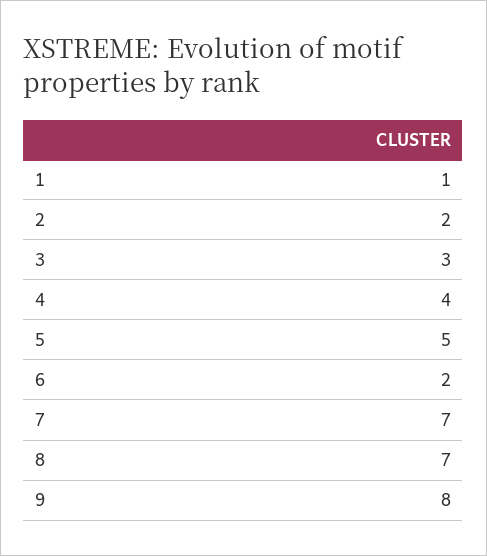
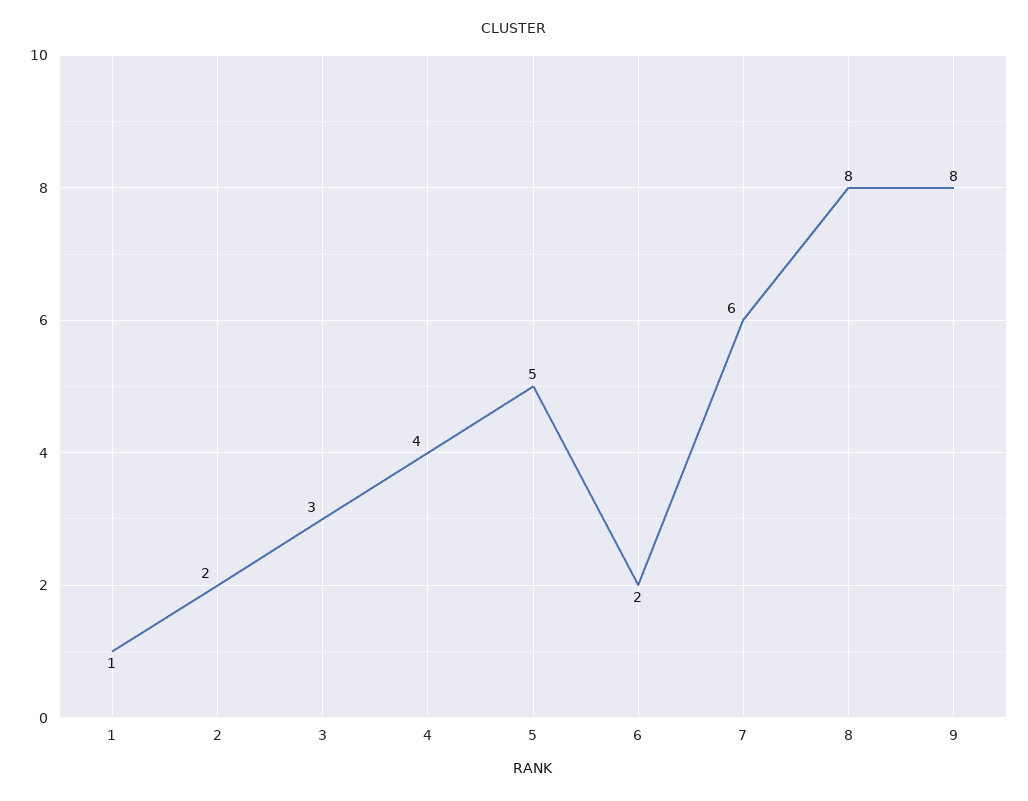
7: 7 -> 6
8: 7 -> 8

